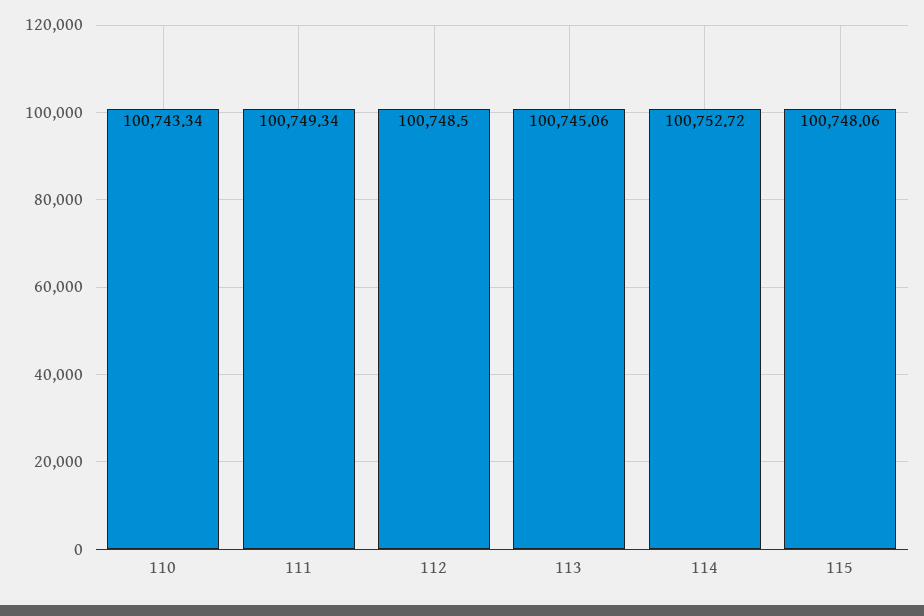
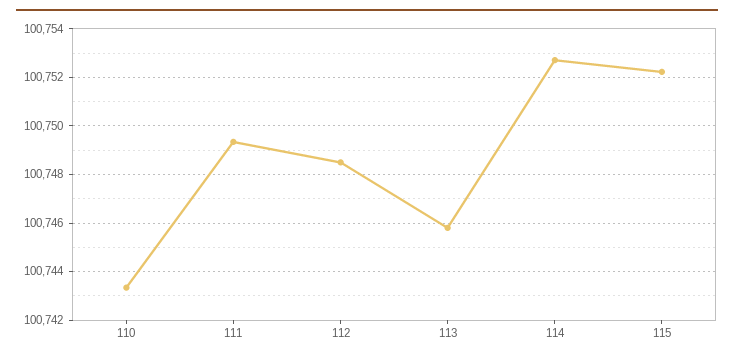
113: 100745.06 -> 100745.75
115: 100748.06 -> 100752.25

